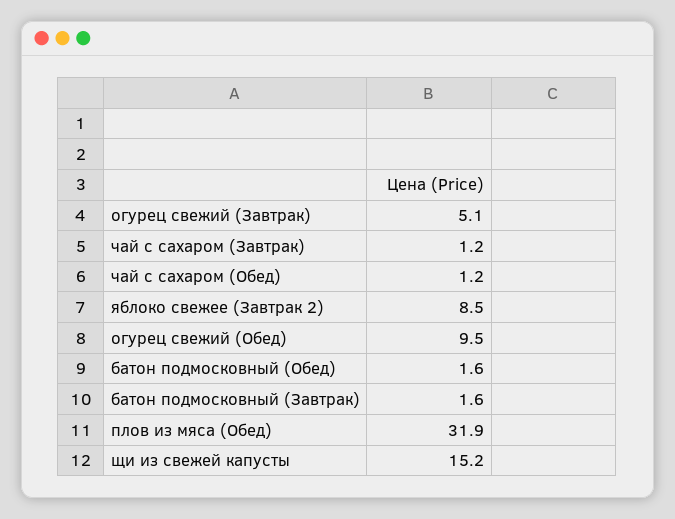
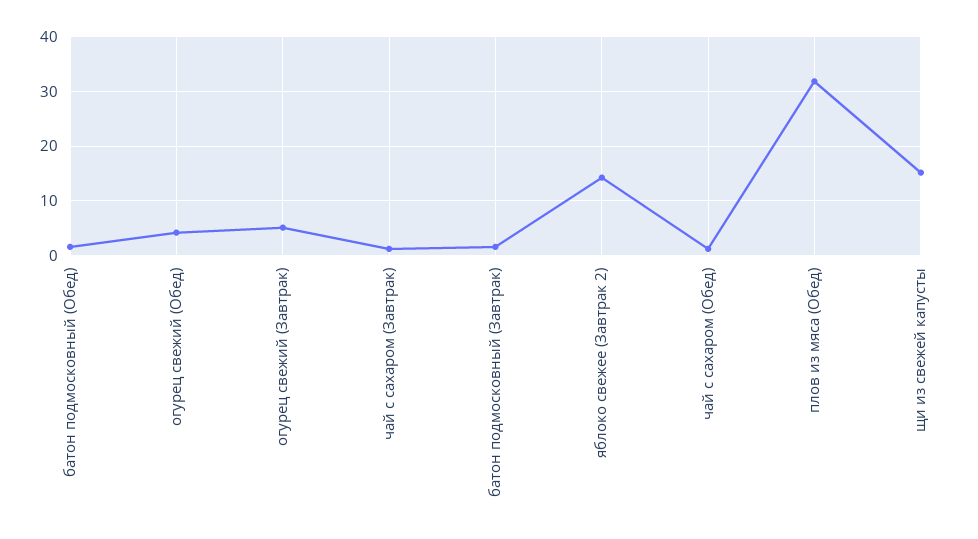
яблоко свежее (Завтрак 2): 8.5 -> 14
огурец свежий (Обед): 9.5 -> 4

